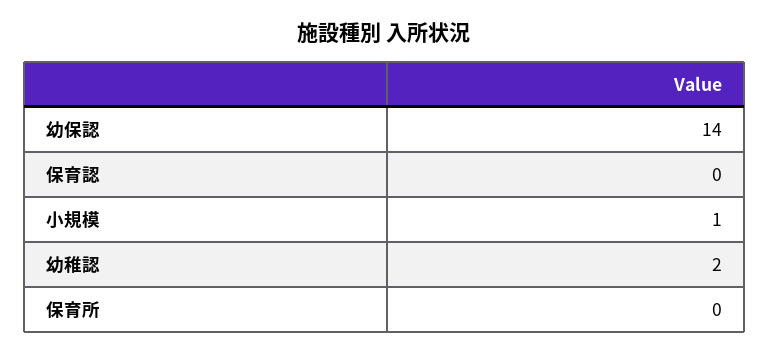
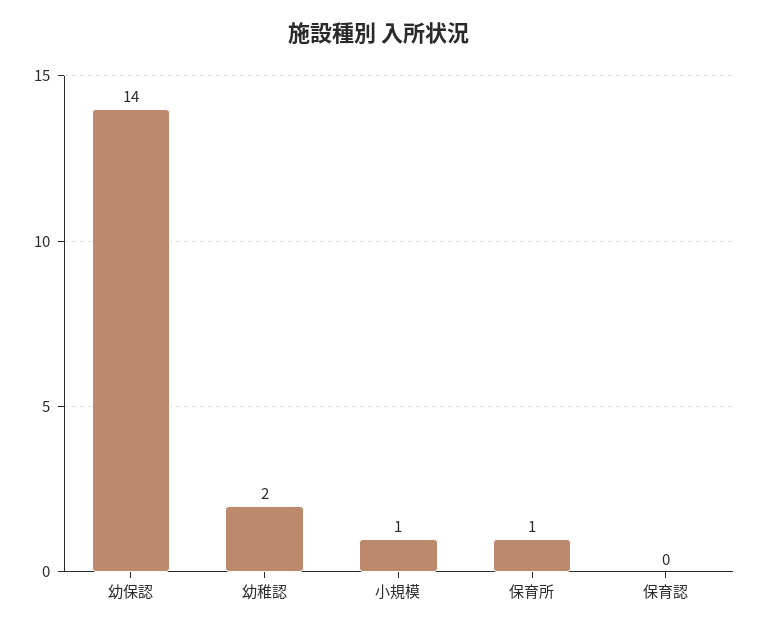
保育所: 0 -> 1

